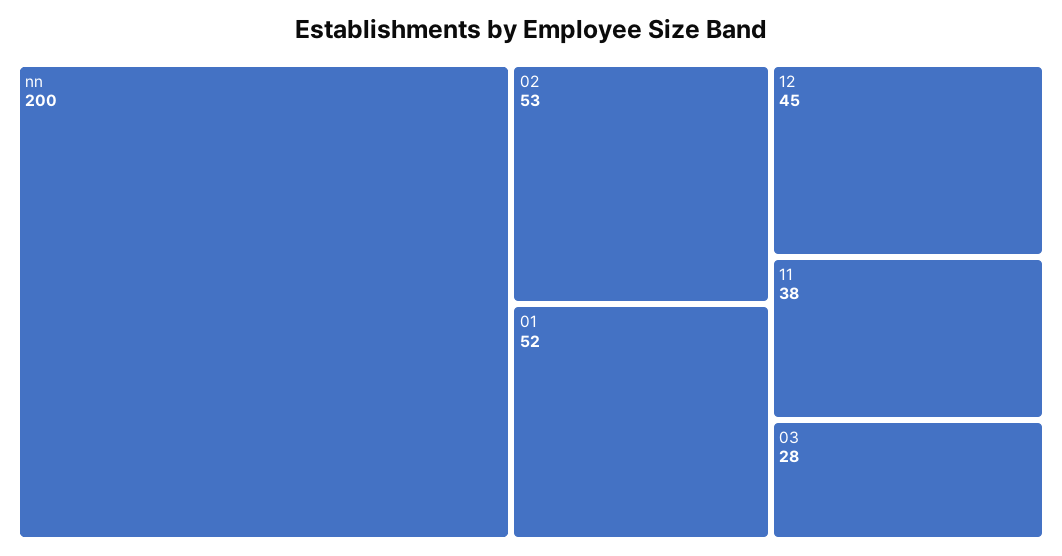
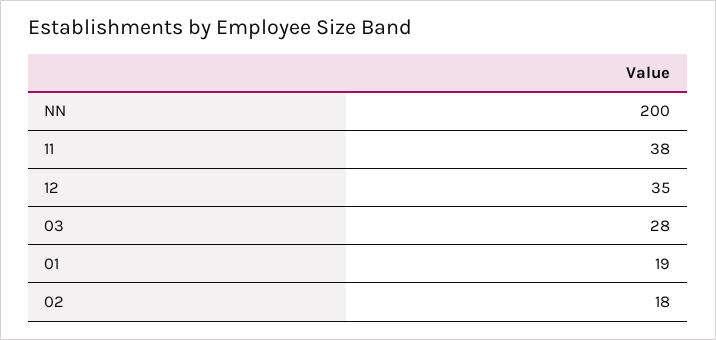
02: 53 -> 18
01: 52 -> 19
12: 45 -> 35

